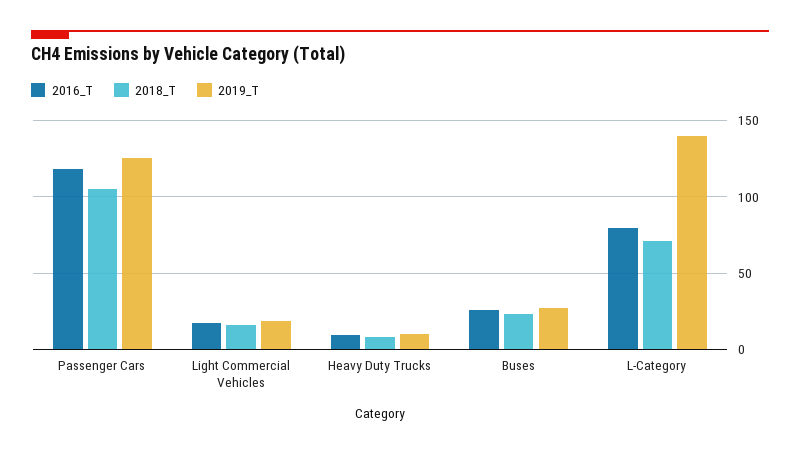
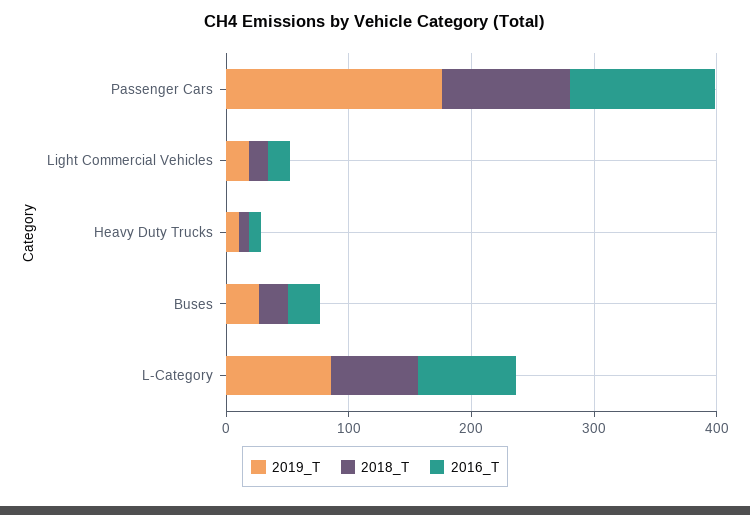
2019_T, Passenger Cars: 125 -> 180
2019_T, L-Category: 140 -> 80

